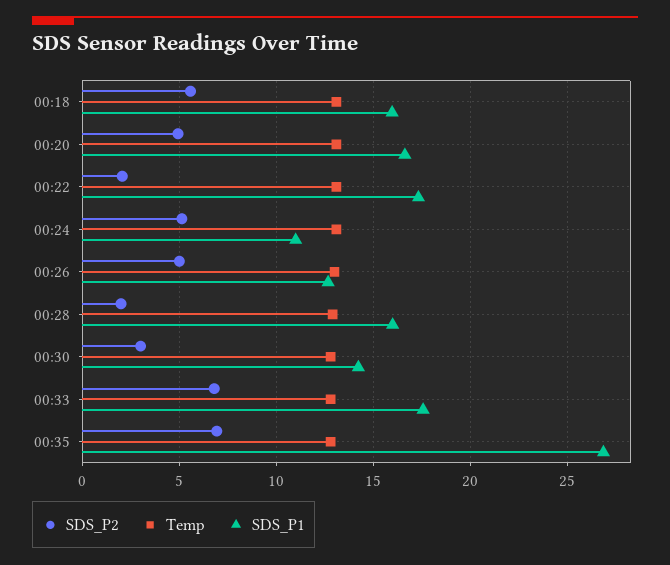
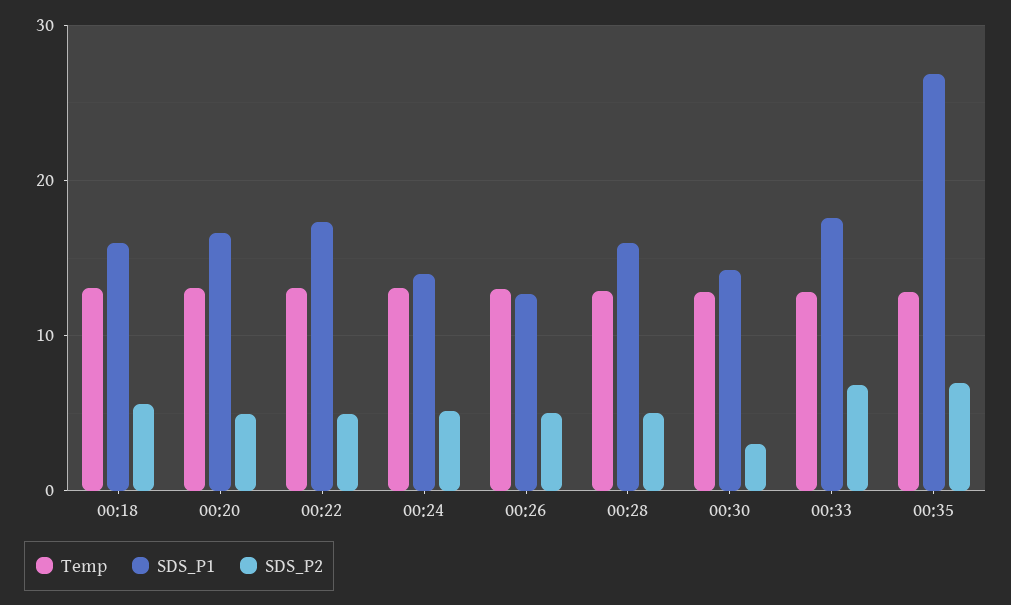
SDS_P2, 00:22: 2 -> 5
SDS_P1, 00:24: 11 -> 14
SDS_P2, 00:28: 2 -> 5

